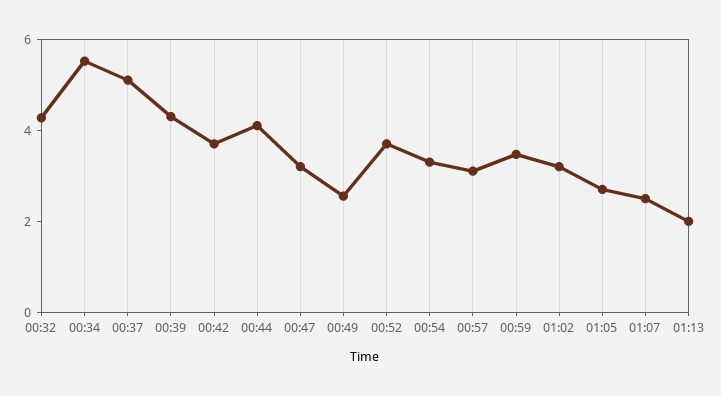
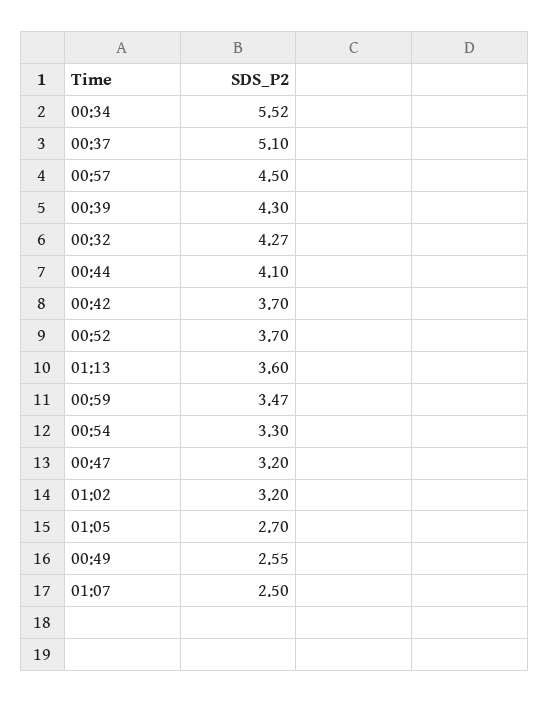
00:57: 3 -> 4.5
01:13: 2 -> 3.6

